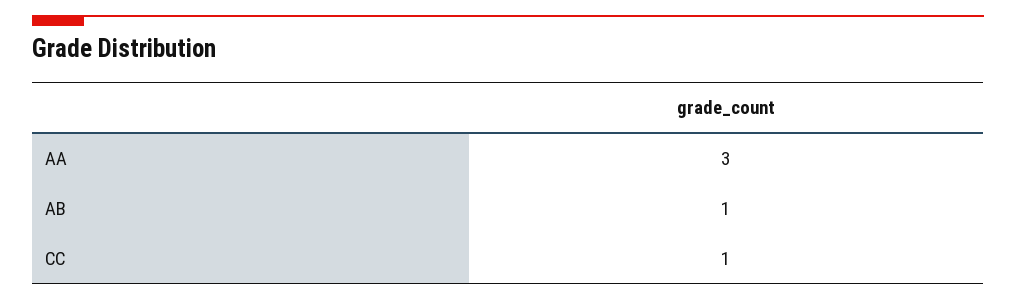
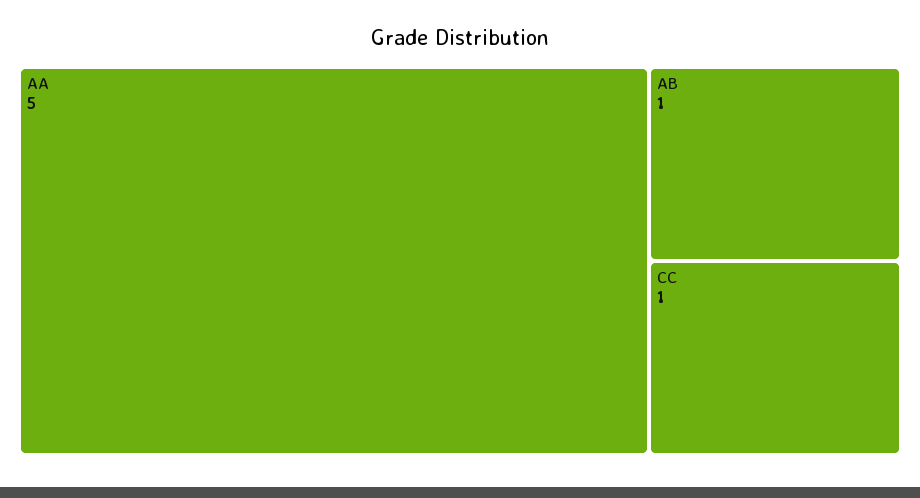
AA: 3 -> 5

